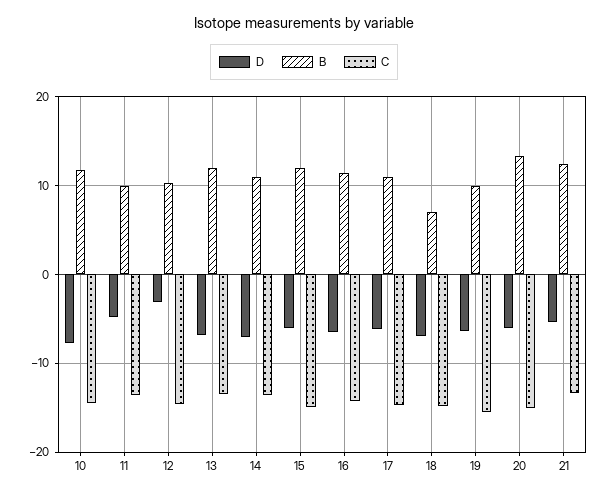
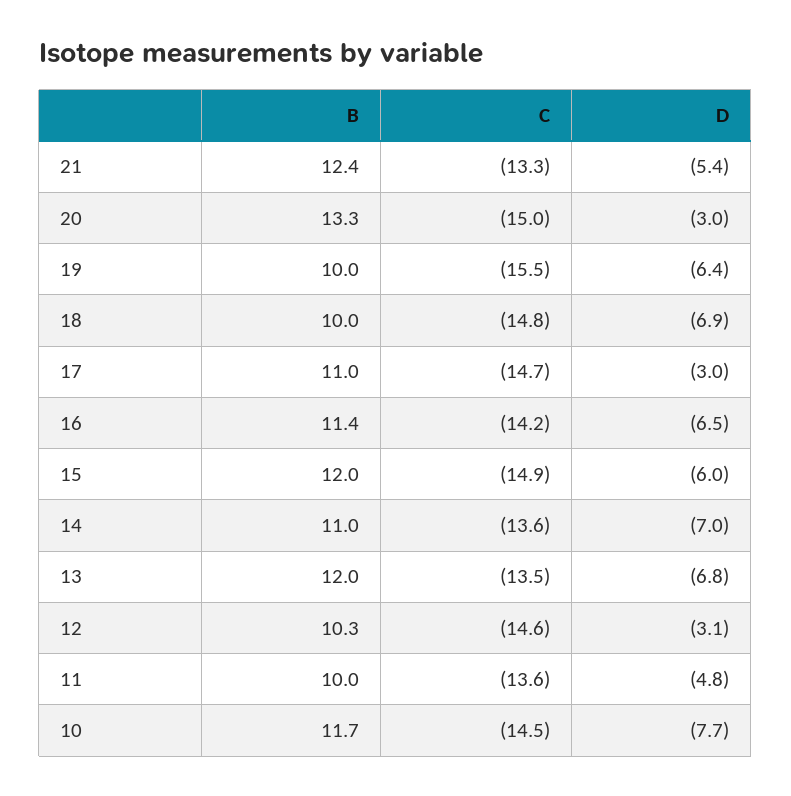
D, 17: -6 -> -3
B, 18: 7 -> 10
D, 20: -6 -> -3

